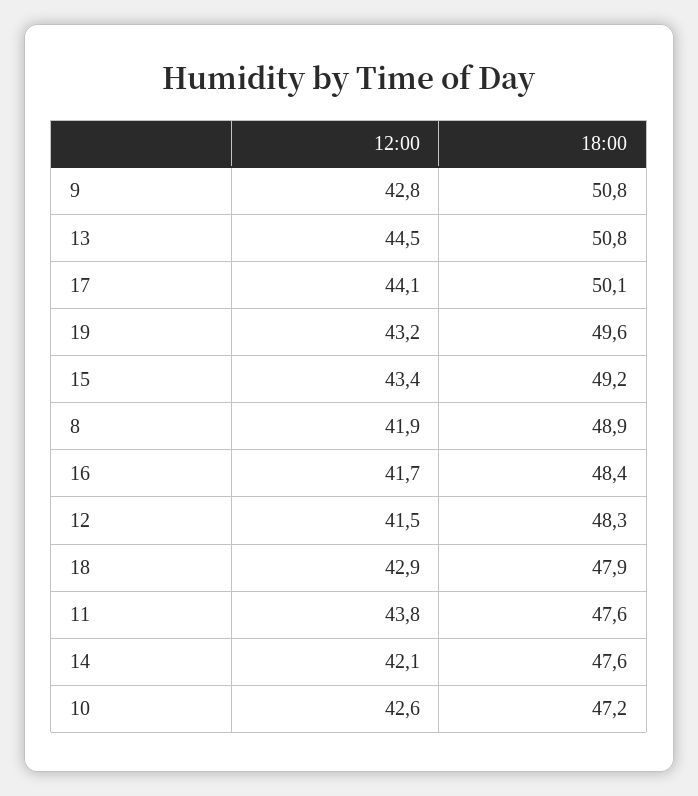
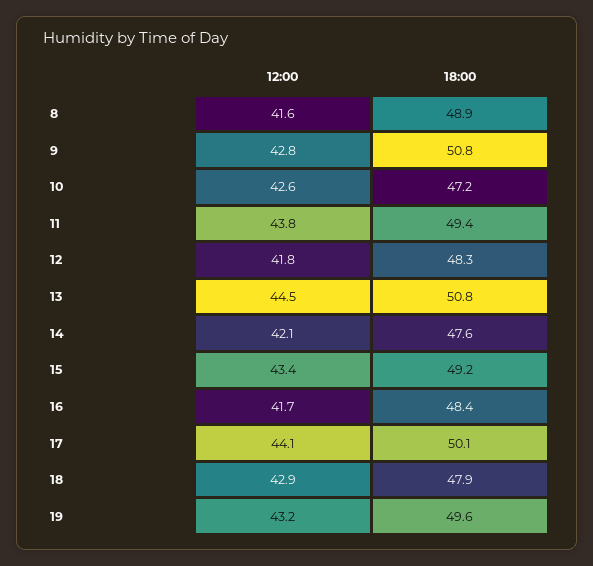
12:00, 8: 41.9 -> 41.6
12:00, 12: 41.5 -> 41.8
18:00, 11: 47.6 -> 49.4

